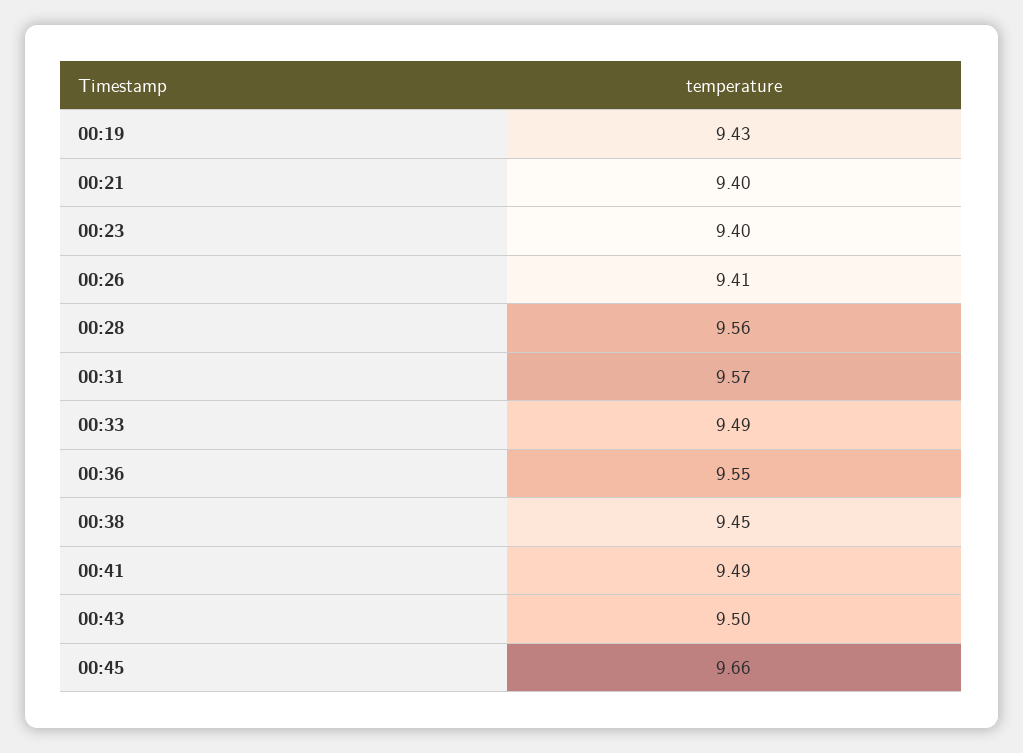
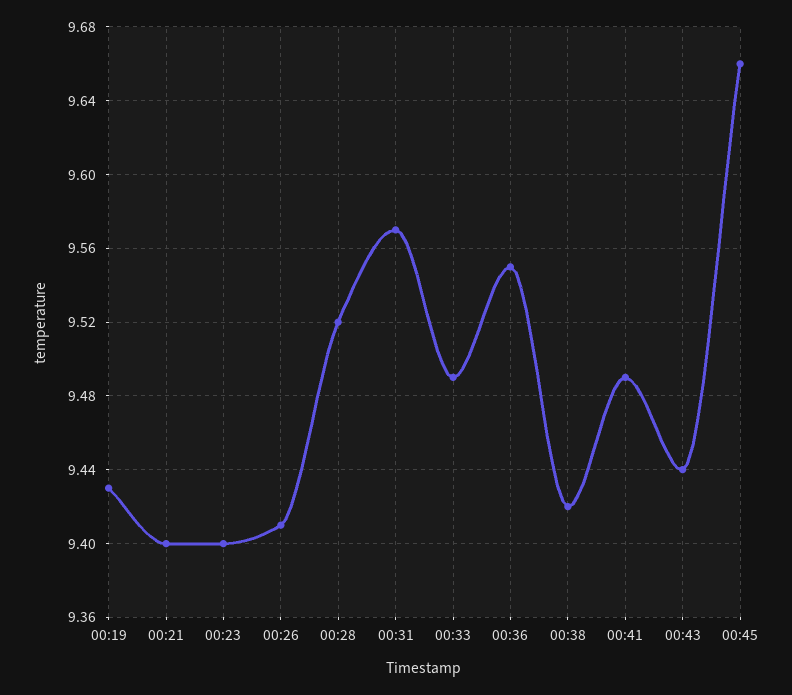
00:28: 9.56 -> 9.52
00:38: 9.45 -> 9.42
00:43: 9.5 -> 9.44

